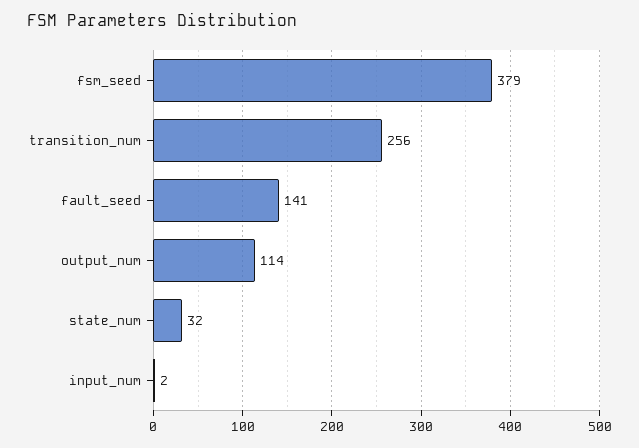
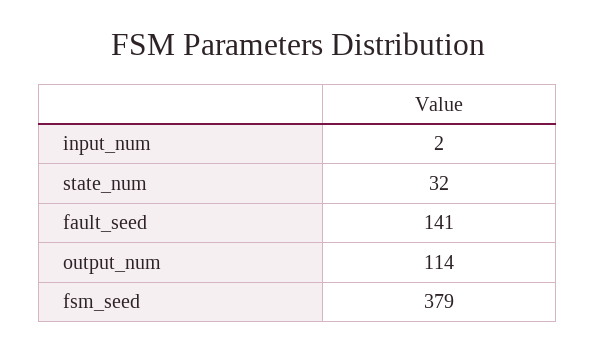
transition_num: 256 -> none

